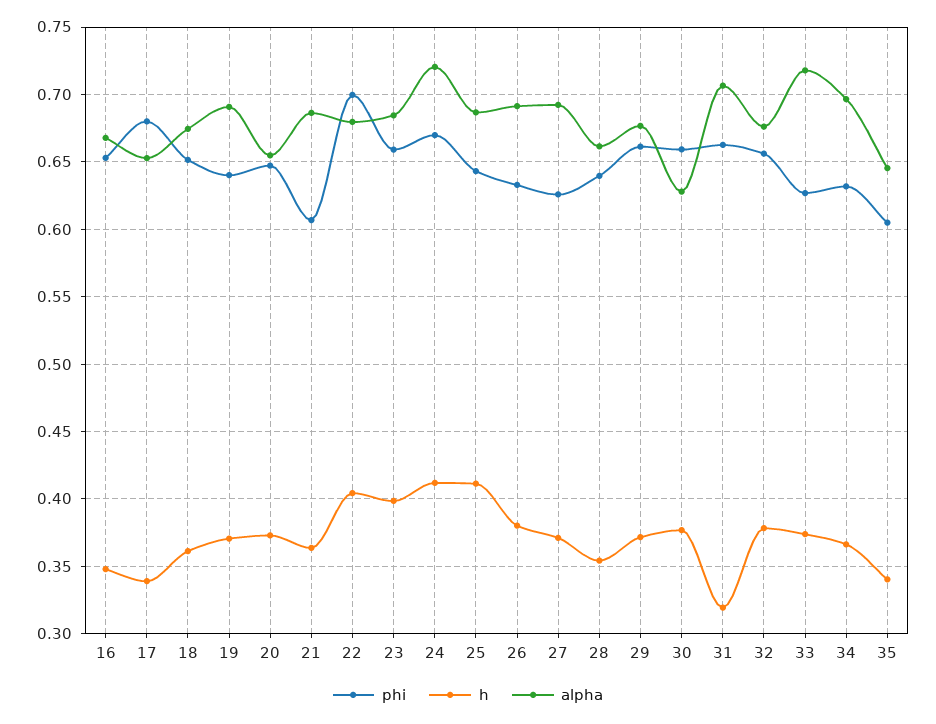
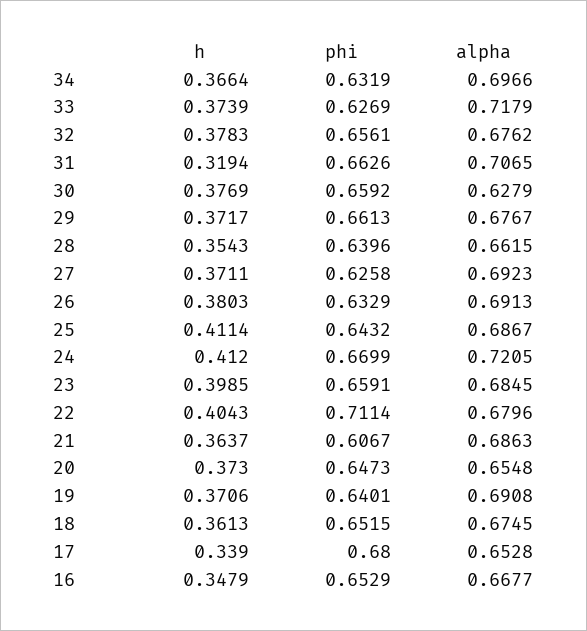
phi, 22: 0.7 -> 0.7114
phi, 35: 0.605 -> none
h, 35: 0.34 -> none
alpha, 35: 0.645 -> none

